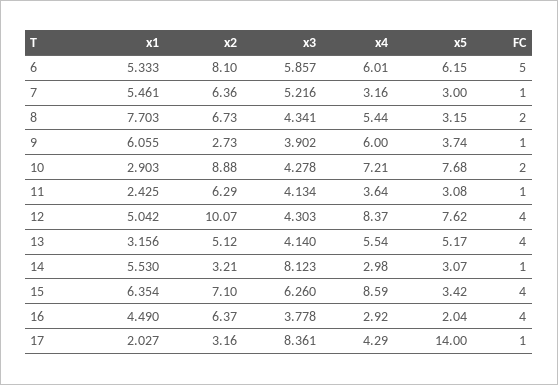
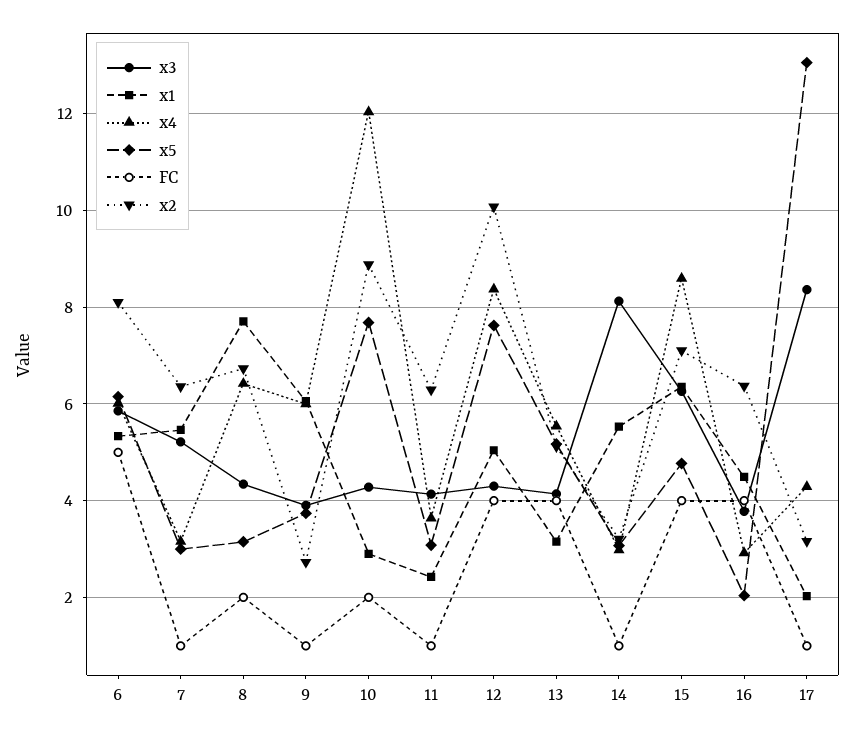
x4, 8: 5.44 -> 6.4
x4, 10: 7.21 -> 12
x5, 15: 3.42 -> 4.8
x5, 17: 14 -> 13

